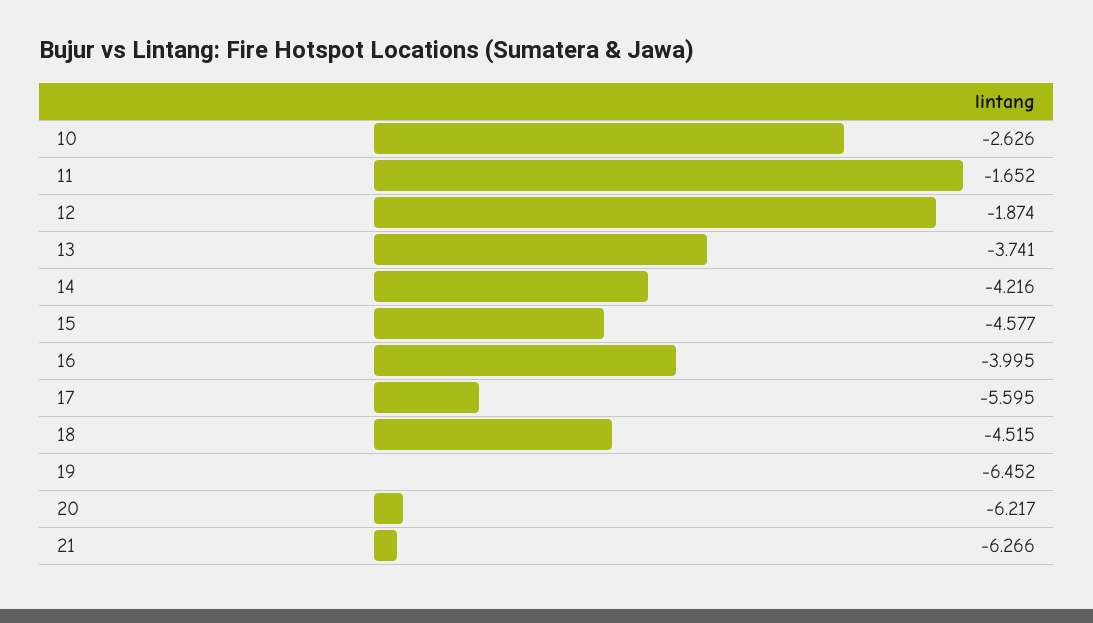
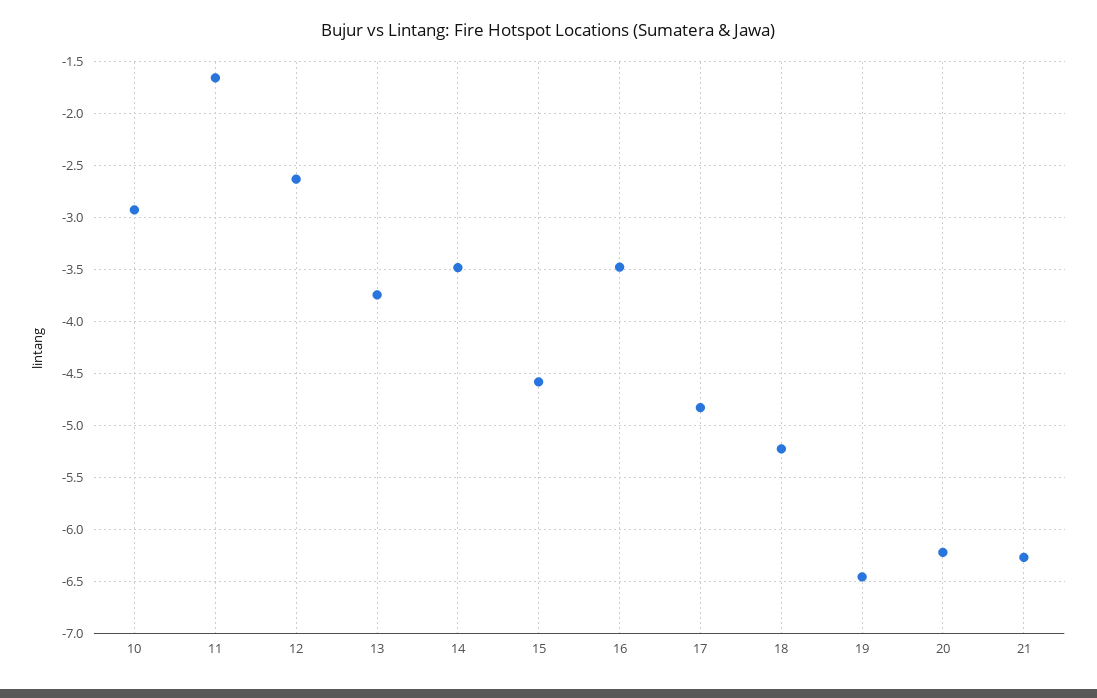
10: -2.626 -> -2.9
12: -1.874 -> -2.6
14: -4.216 -> -3.5
16: -3.995 -> -3.5
17: -5.595 -> -4.8
18: -4.515 -> -5.2

